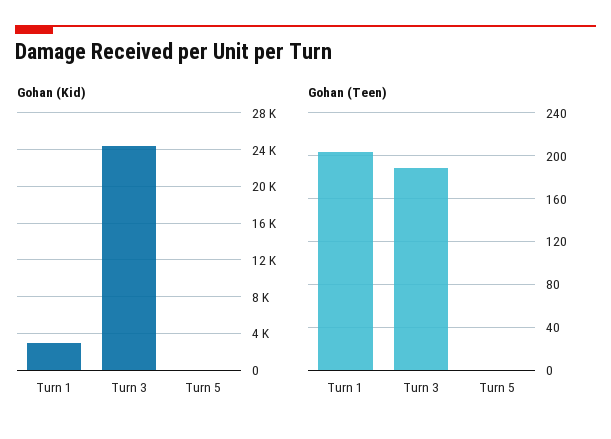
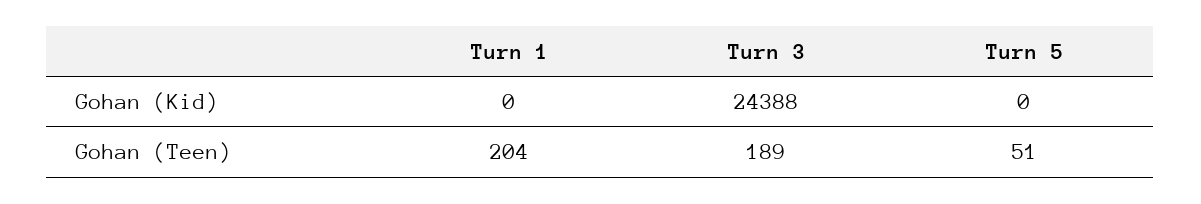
Gohan (Kid), Turn 1: 3000 -> 0
Gohan (Teen), Turn 5: 0 -> 51

